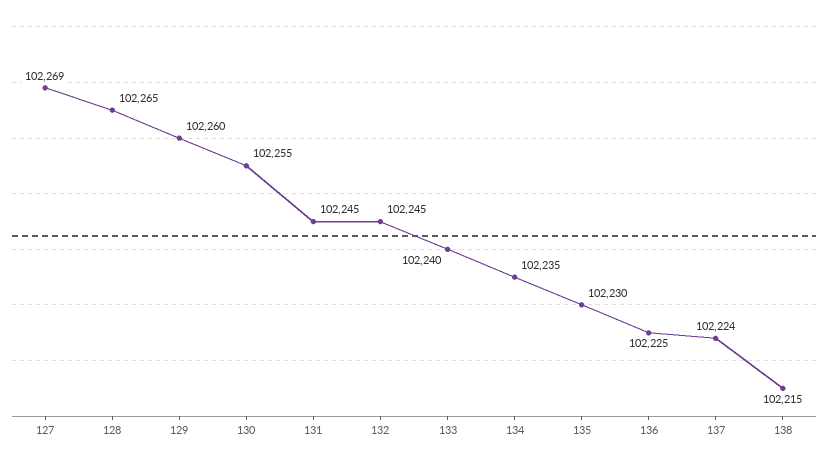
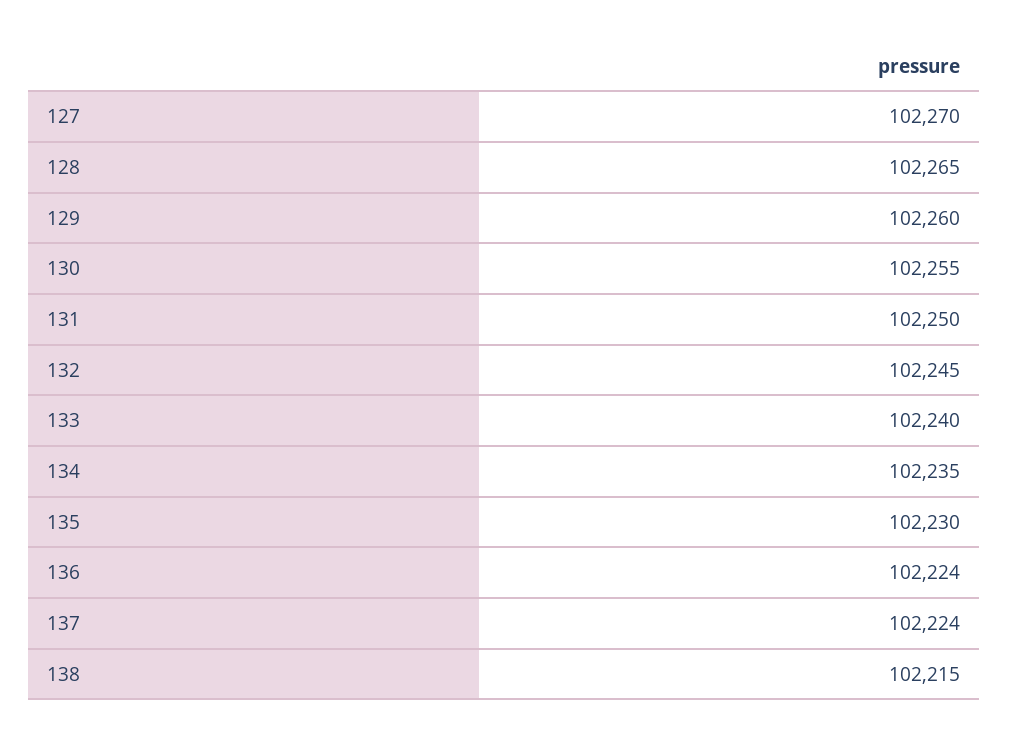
127: 102269 -> 102270
131: 102245 -> 102250
136: 102225 -> 102224

